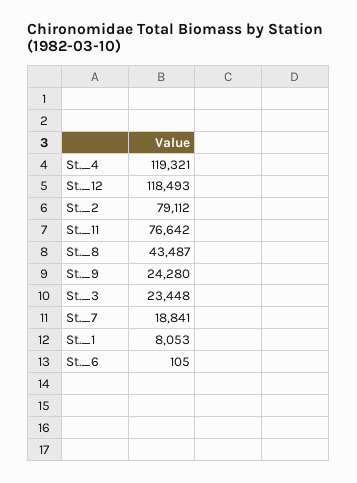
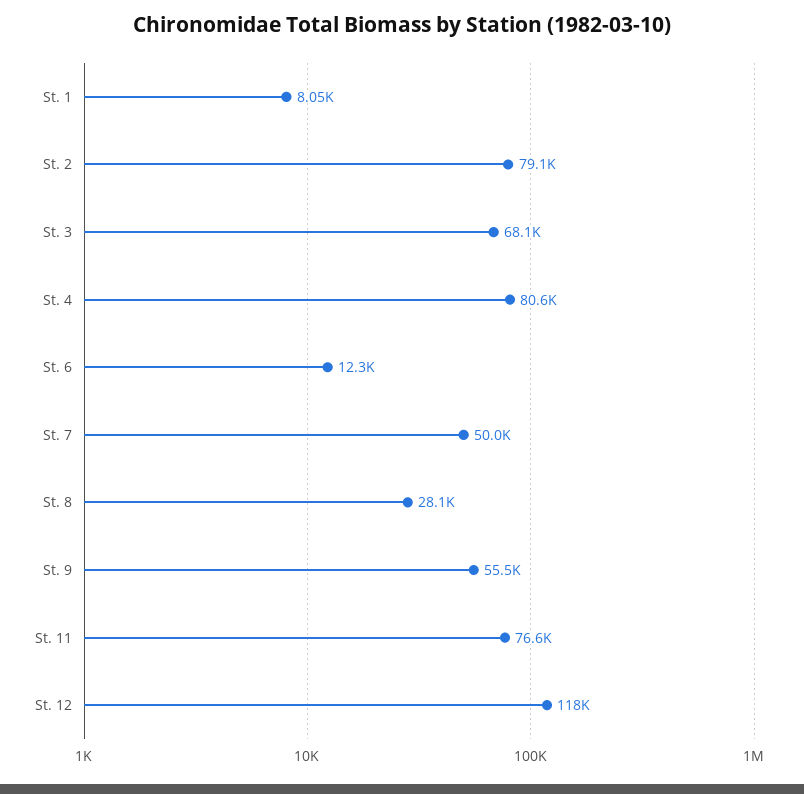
St._4: 119321 -> 80600
St._8: 43487 -> 28100
St._9: 24280 -> 55500
St._3: 23448 -> 68100
St._7: 18841 -> 50000
St._6: 105 -> 12300

